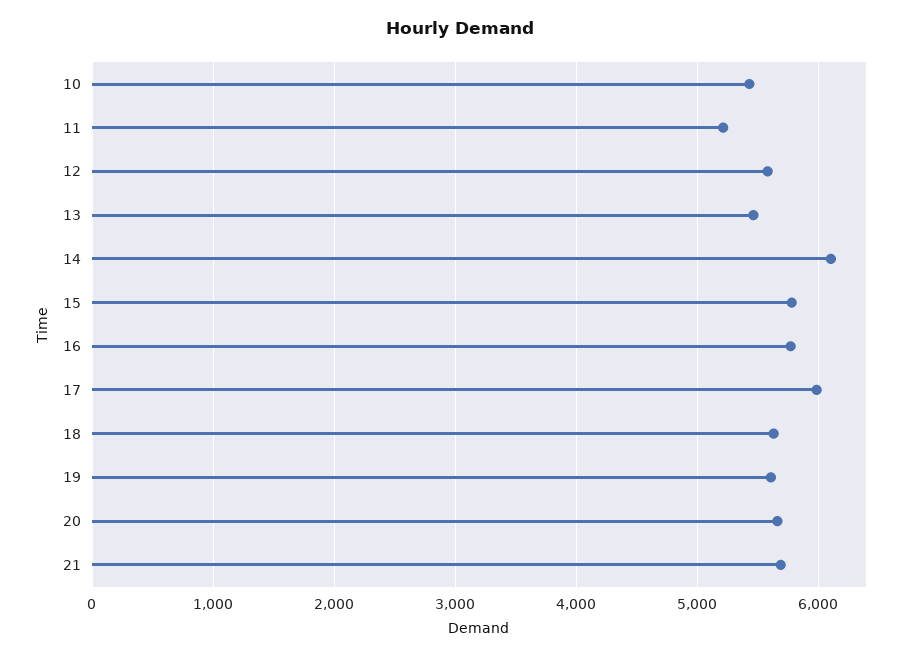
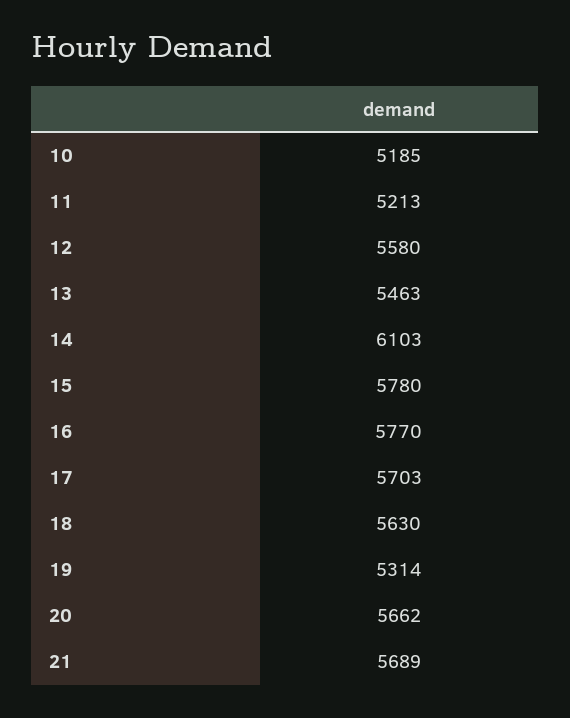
10: 5400 -> 5185
17: 6000 -> 5703
19: 5600 -> 5314

